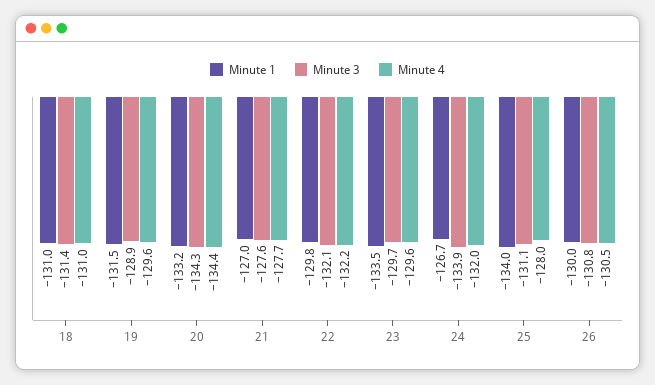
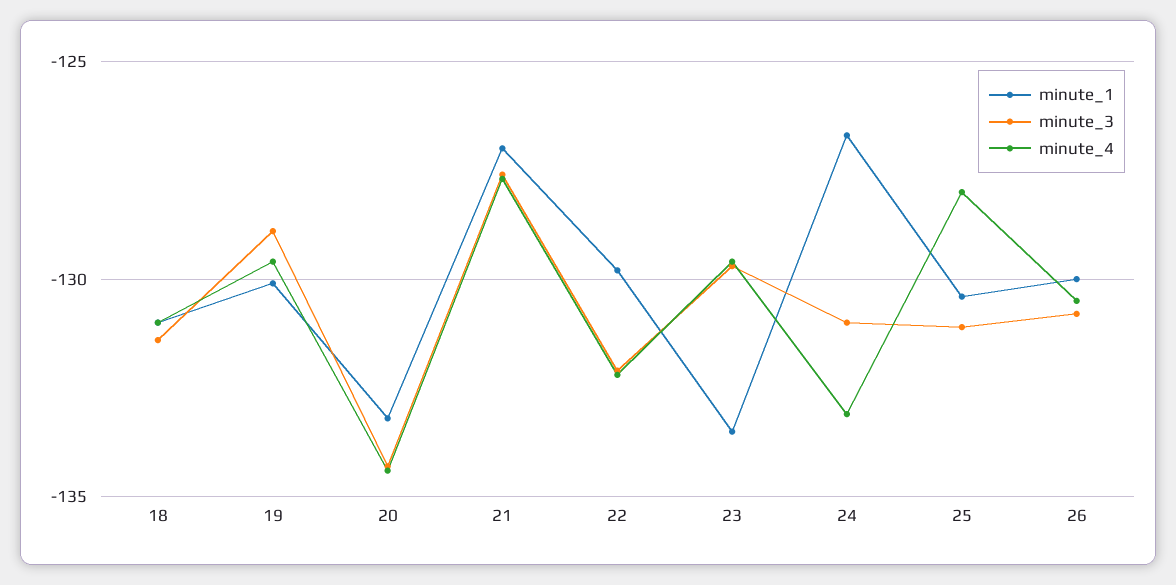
Minute 1, 19: -131.5 -> -130
Minute 3, 24: -133.9 -> -131
Minute 4, 24: -132 -> -133
Minute 1, 25: -134 -> -130.5

